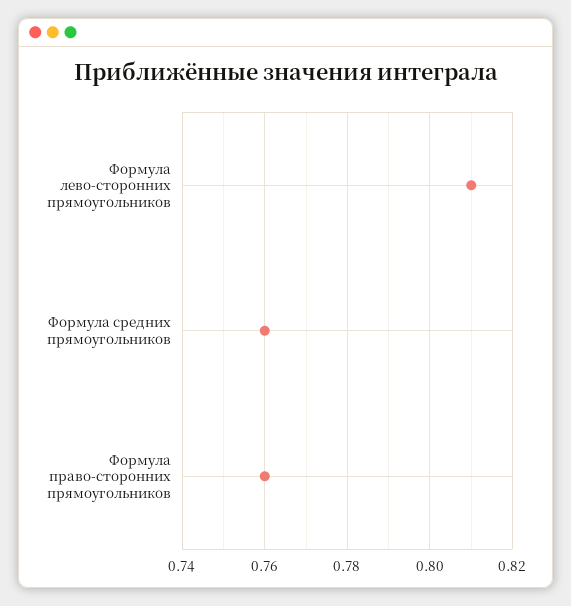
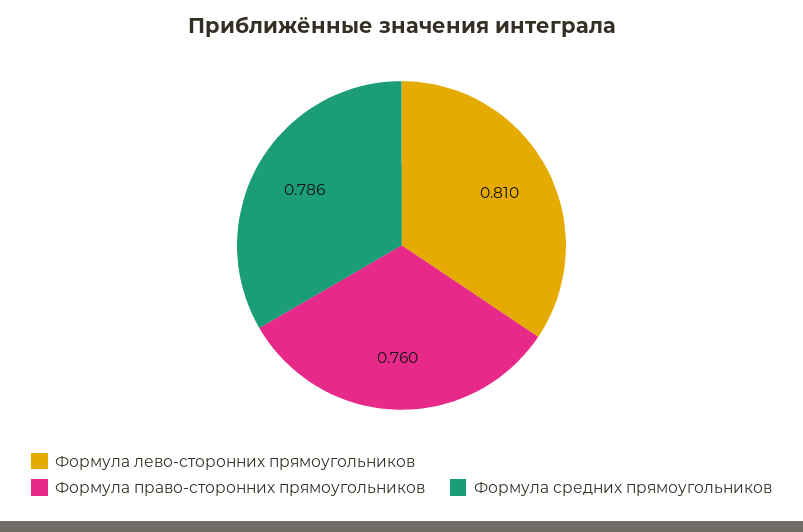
Формула средних прямоугольников: 0.76 -> 0.786

